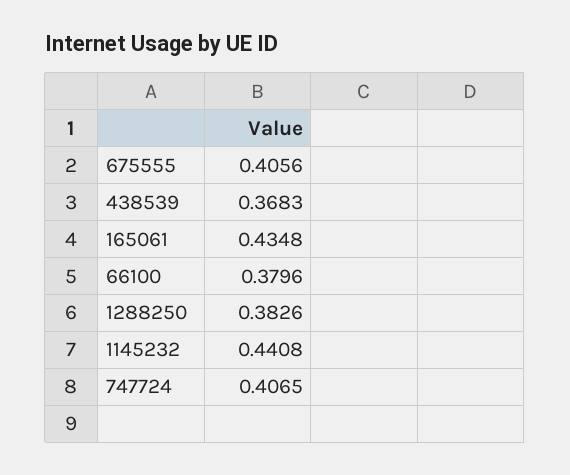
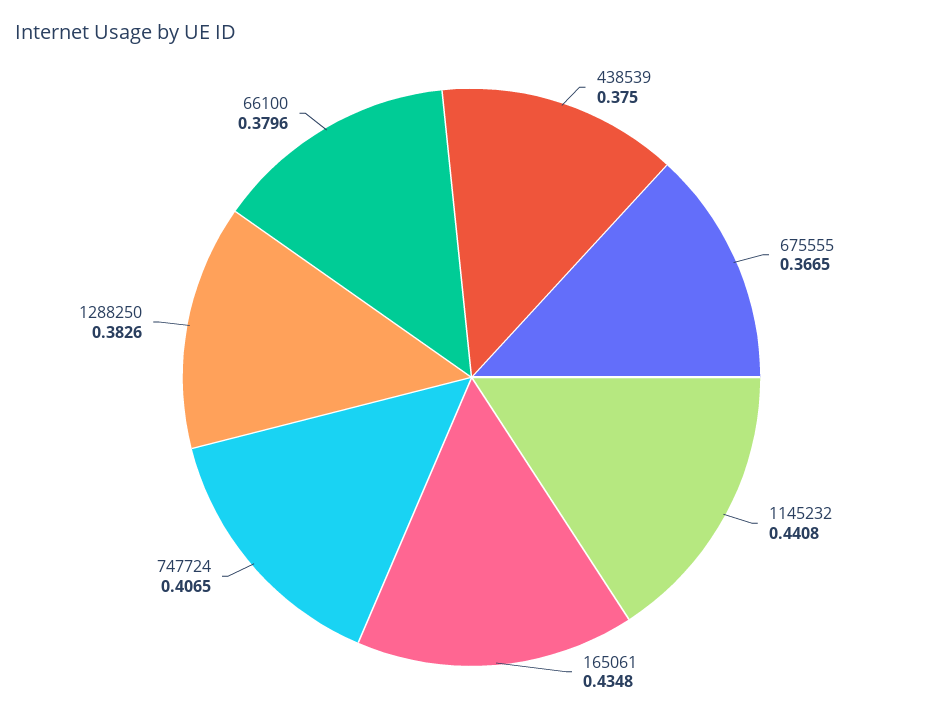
675555: 0.4056 -> 0.3665
438539: 0.3683 -> 0.375

